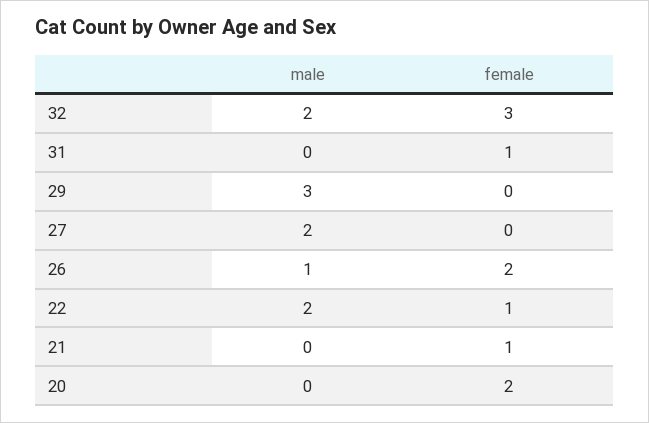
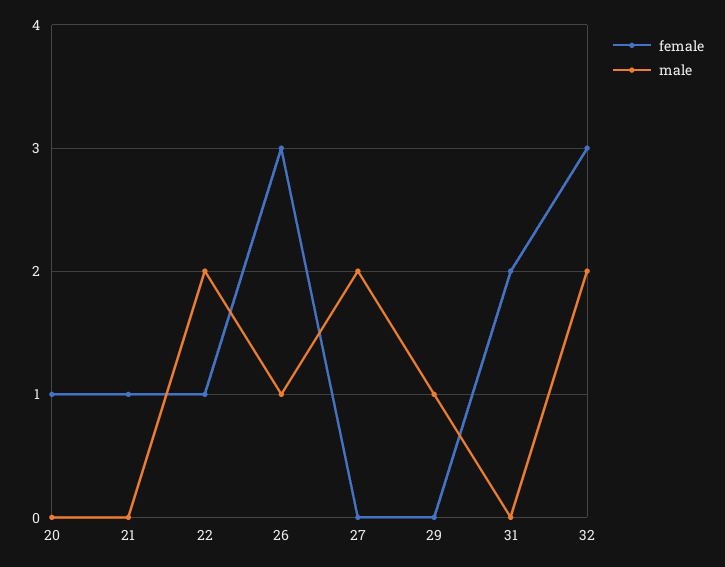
female, 31: 1 -> 2
male, 29: 3 -> 1
female, 26: 2 -> 3
female, 20: 2 -> 1

